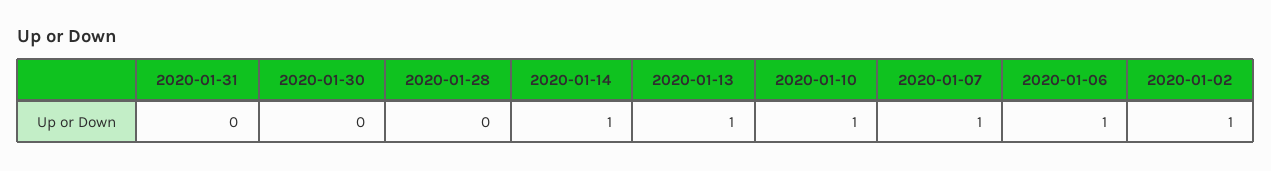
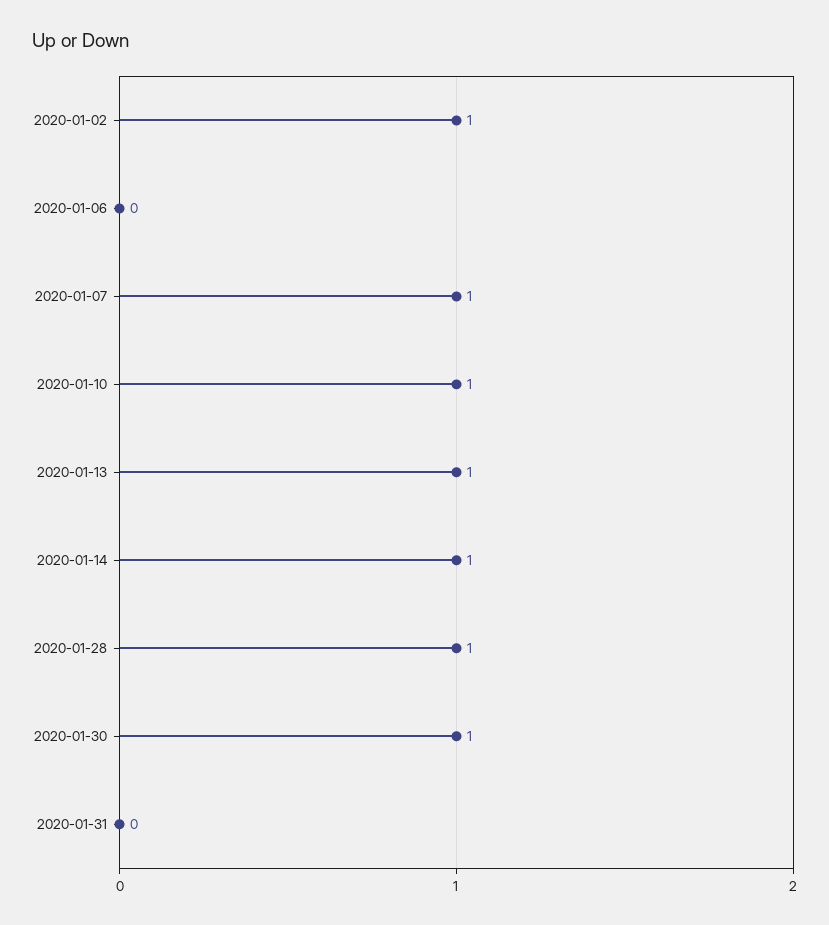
2020-01-30: 0 -> 1
2020-01-28: 0 -> 1
2020-01-06: 1 -> 0

